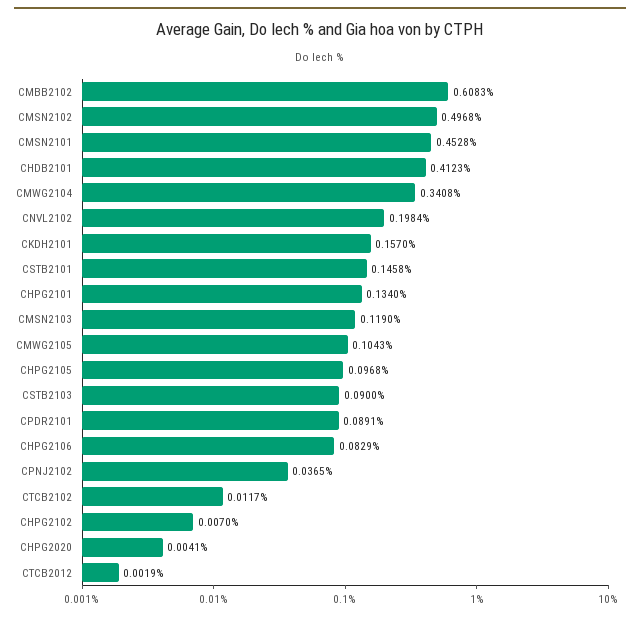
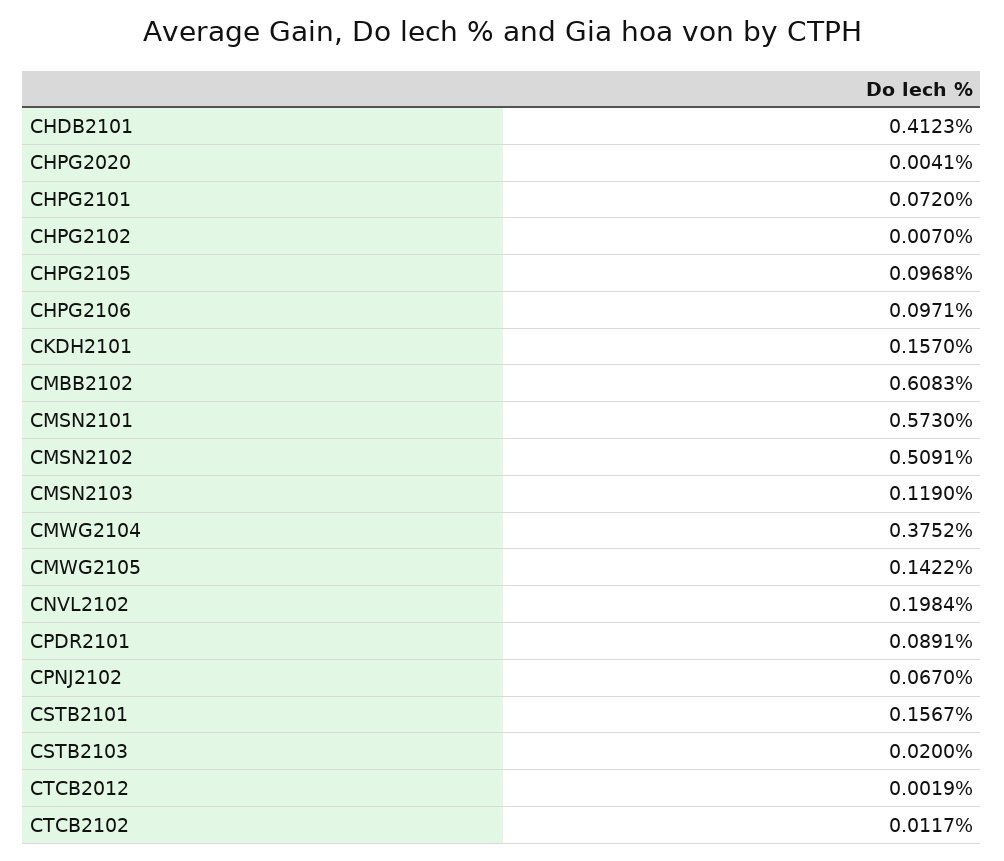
CMSN2102: 0.4968 -> 0.5091
CMSN2101: 0.4528 -> 0.573
CMWG2104: 0.3408 -> 0.3752
CSTB2101: 0.1458 -> 0.1567
CHPG2101: 0.134 -> 0.072
CMWG2105: 0.1043 -> 0.1422
CSTB2103: 0.09 -> 0.02
CHPG2106: 0.0829 -> 0.0971
CPNJ2102: 0.0365 -> 0.067

